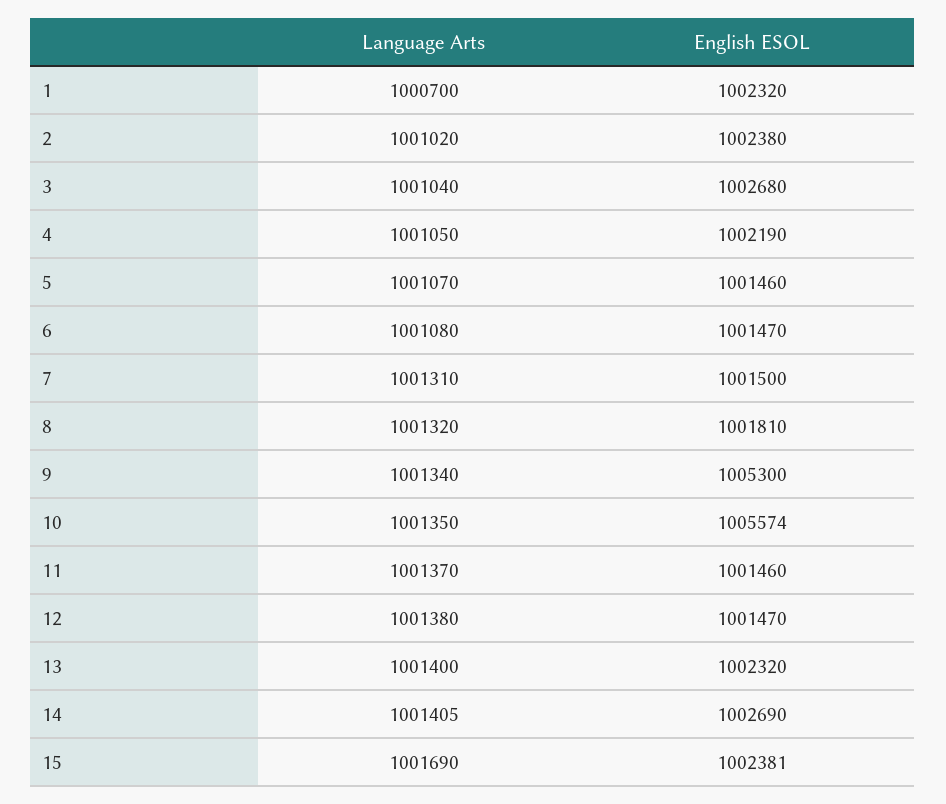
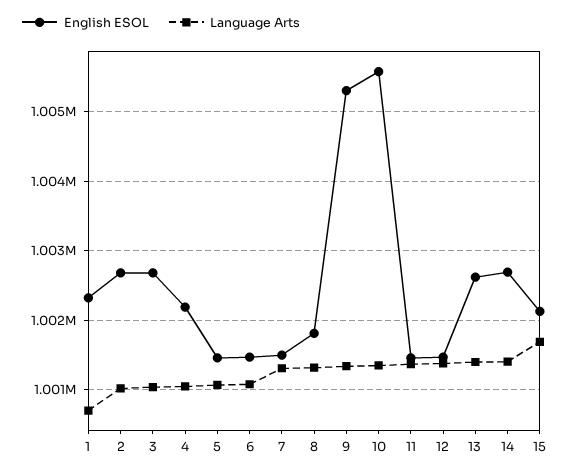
English ESOL, 2: 1002380 -> 1002700
English ESOL, 13: 1002320 -> 1002600
English ESOL, 15: 1002381 -> 1002100

